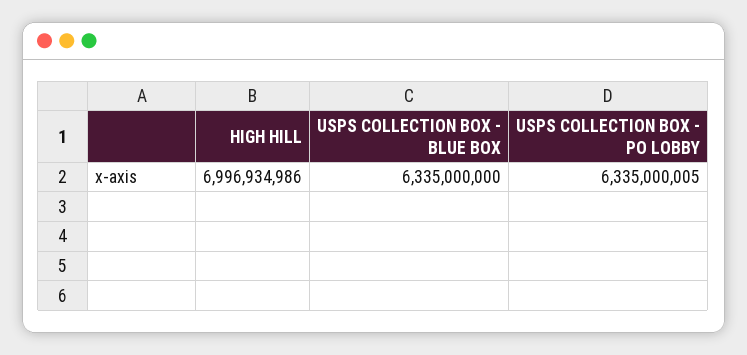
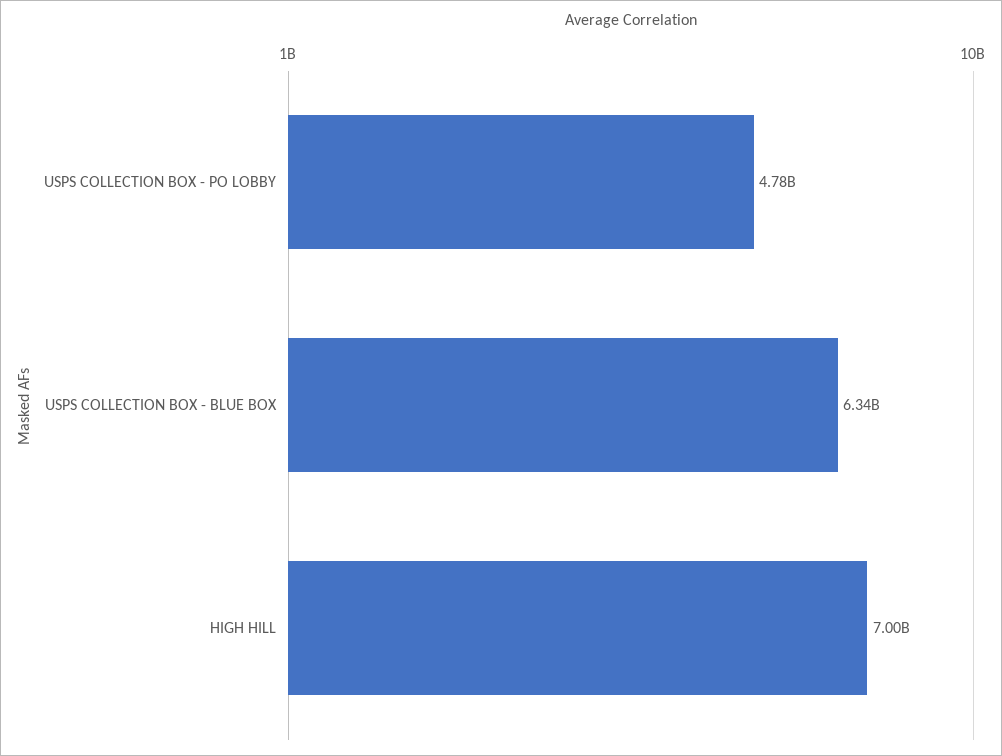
USPS COLLECTION BOX - PO LOBBY: 6335000005 -> 4780000000

